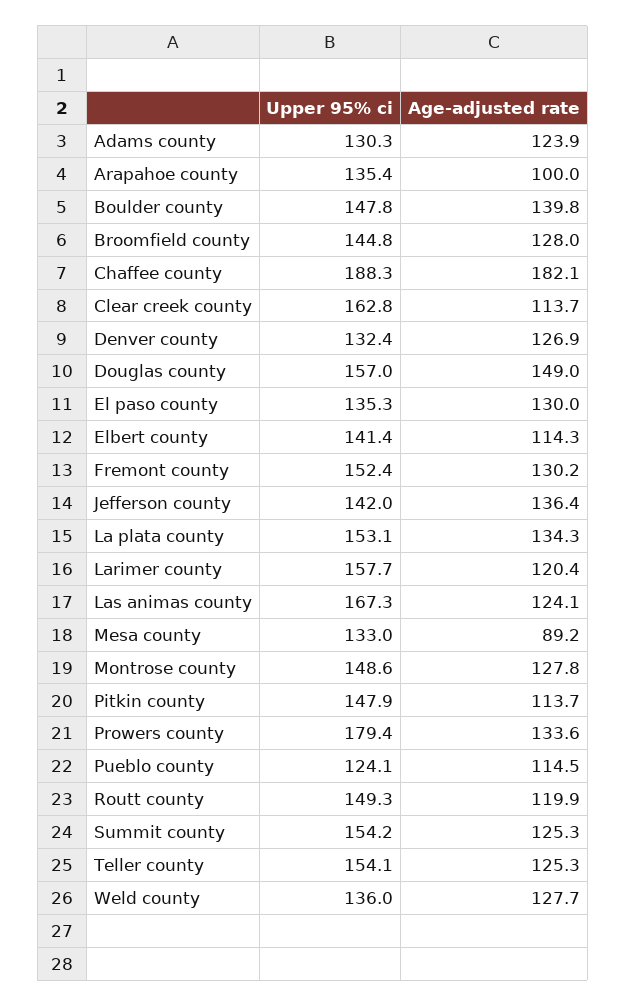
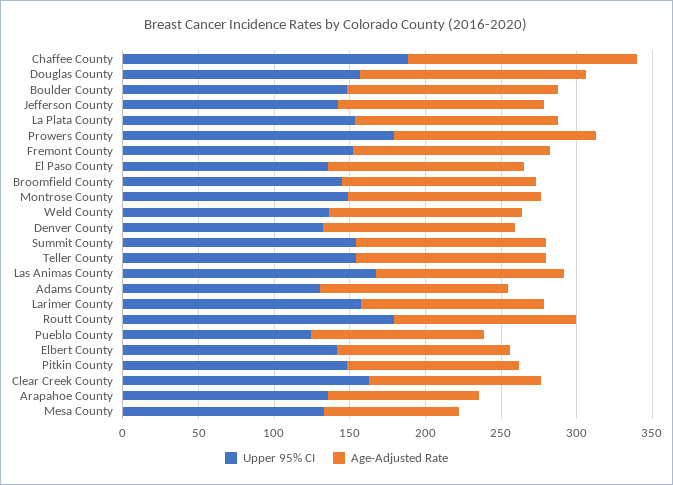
Age-adjusted rate, Chaffee county: 182.1 -> 150
Upper 95% ci, Routt county: 149.3 -> 180

